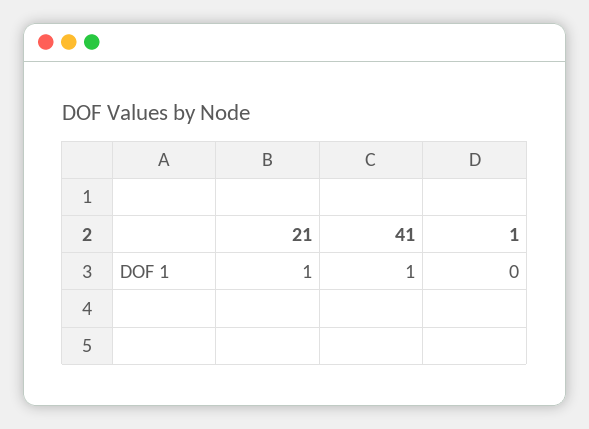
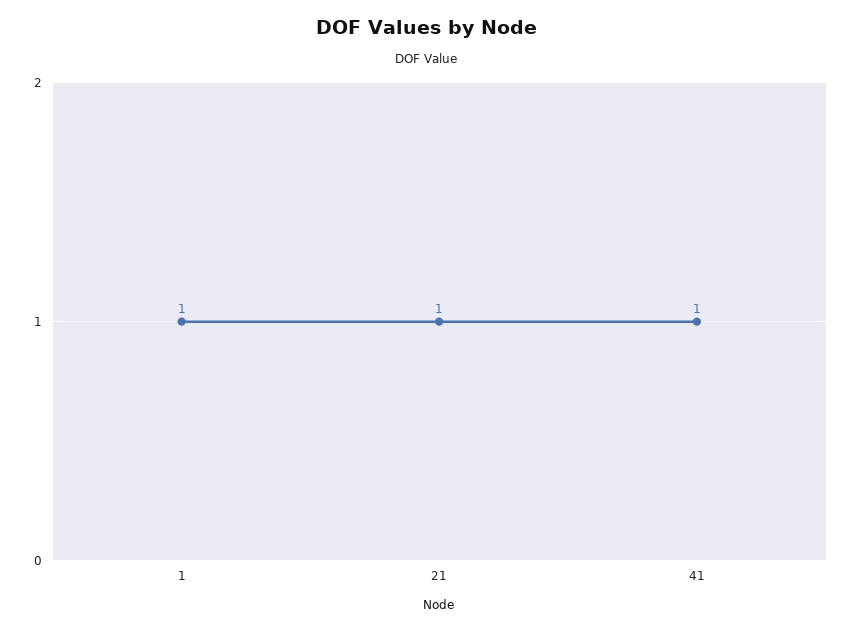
1: 0 -> 1

